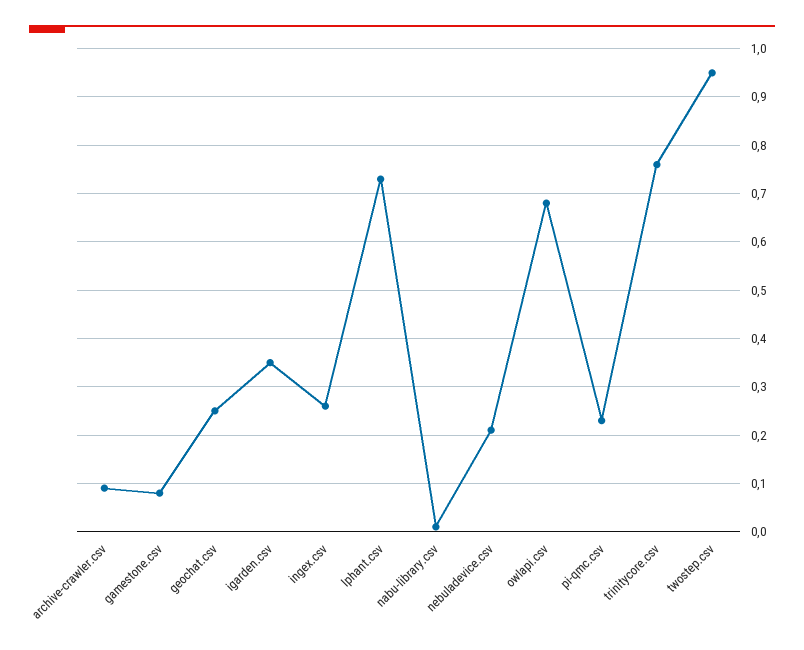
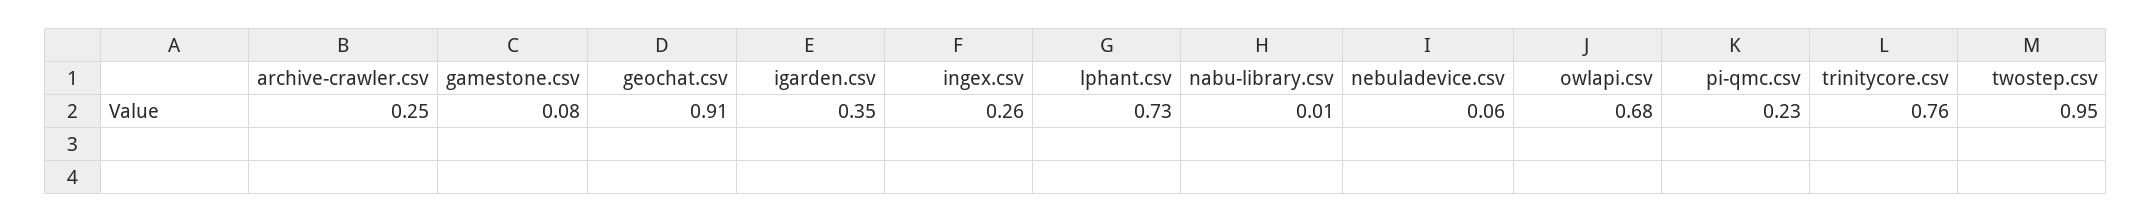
archive-crawler.csv: 0.1 -> 0.25
geochat.csv: 0.25 -> 0.91
nebuladevice.csv: 0.2 -> 0.06

